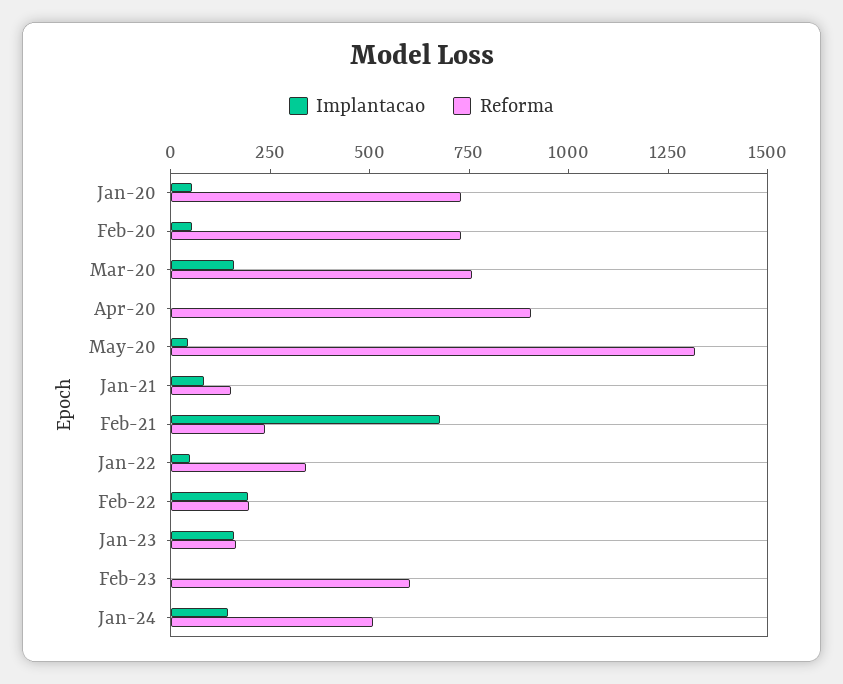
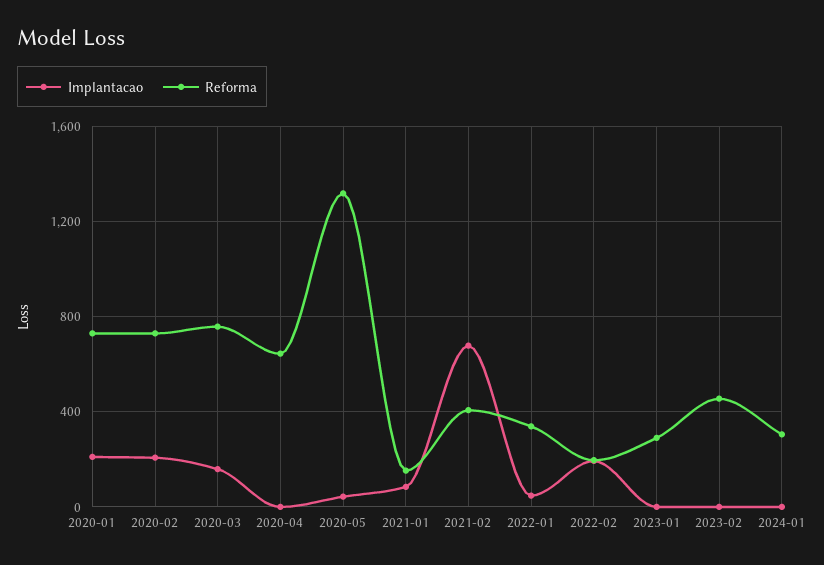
Implantacao, Jan-20: 50 -> 200
Implantacao, Feb-20: 50 -> 200
Reforma, Apr-20: 900 -> 650
Reforma, Feb-21: 250 -> 400
Implantacao, Jan-23: 150 -> 0
Reforma, Jan-23: 150 -> 300
Reforma, Feb-23: 600 -> 450
Implantacao, Jan-24: 150 -> 0
Reforma, Jan-24: 500 -> 300

